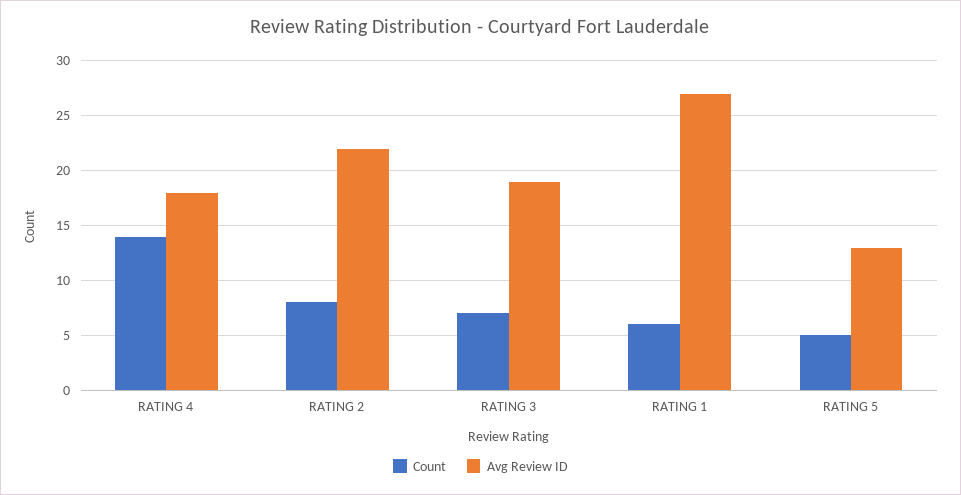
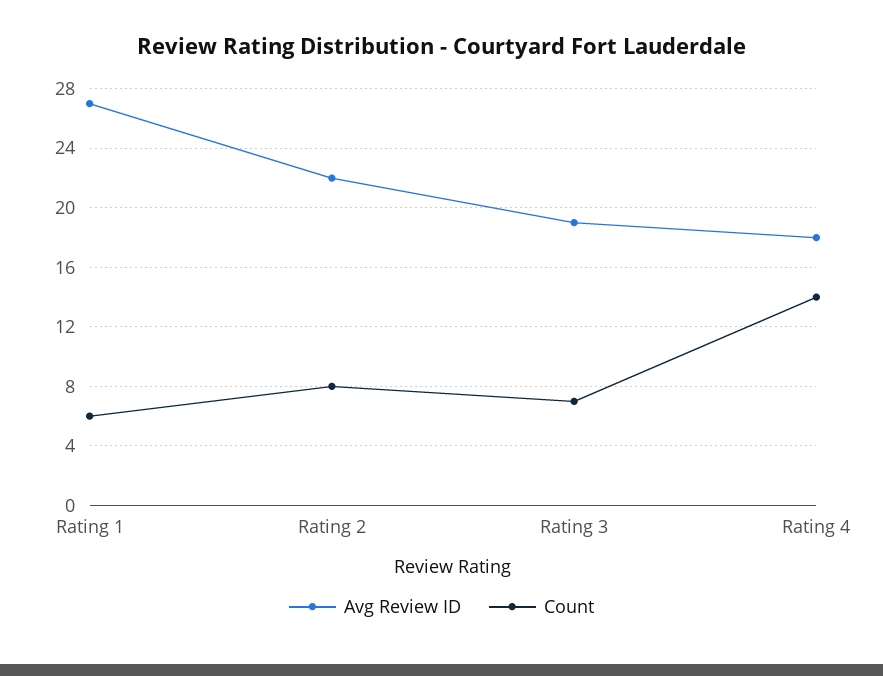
Count, RATING 5: 5 -> none
Avg Review ID, RATING 5: 13 -> none

